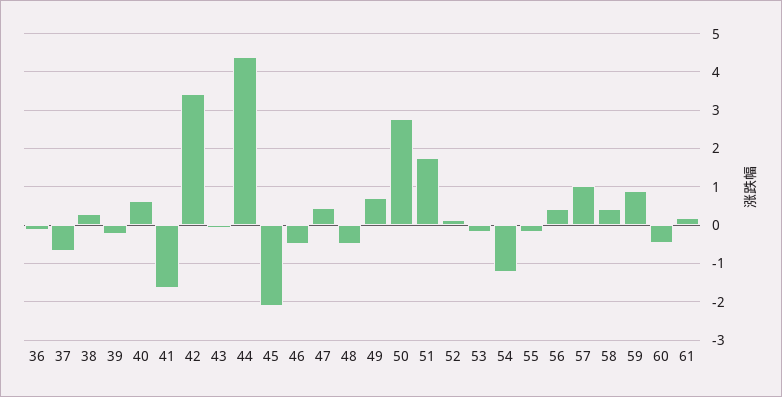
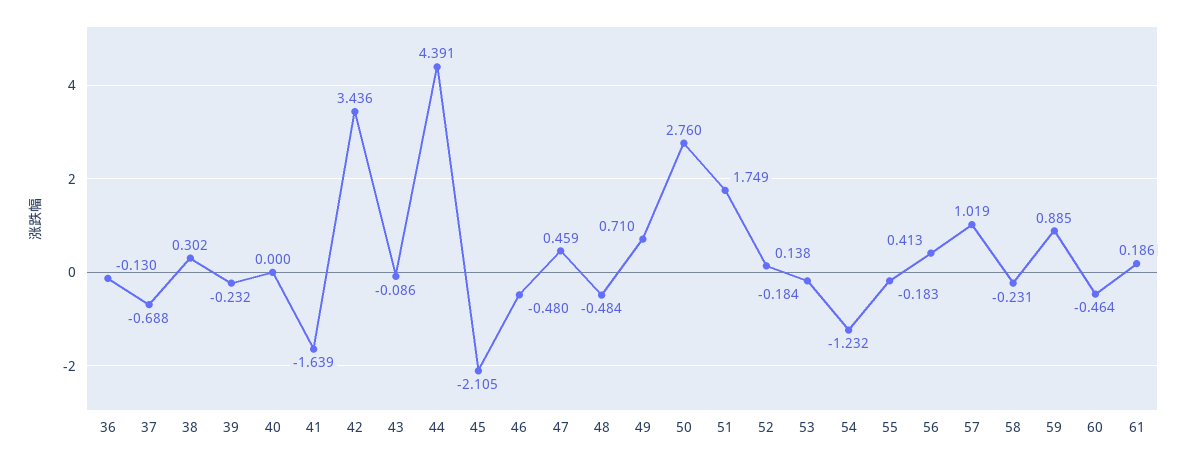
40: 0.6 -> 0
58: 0.4 -> -0.231

